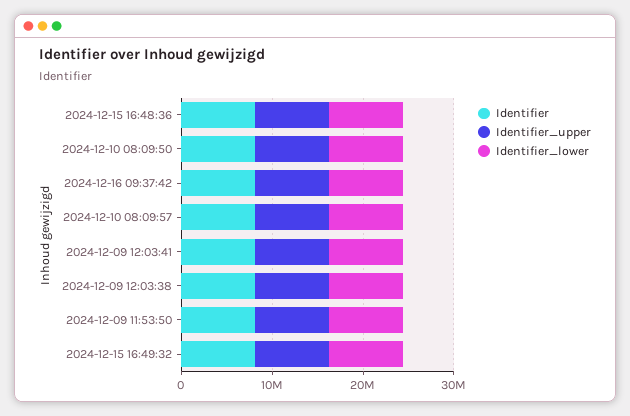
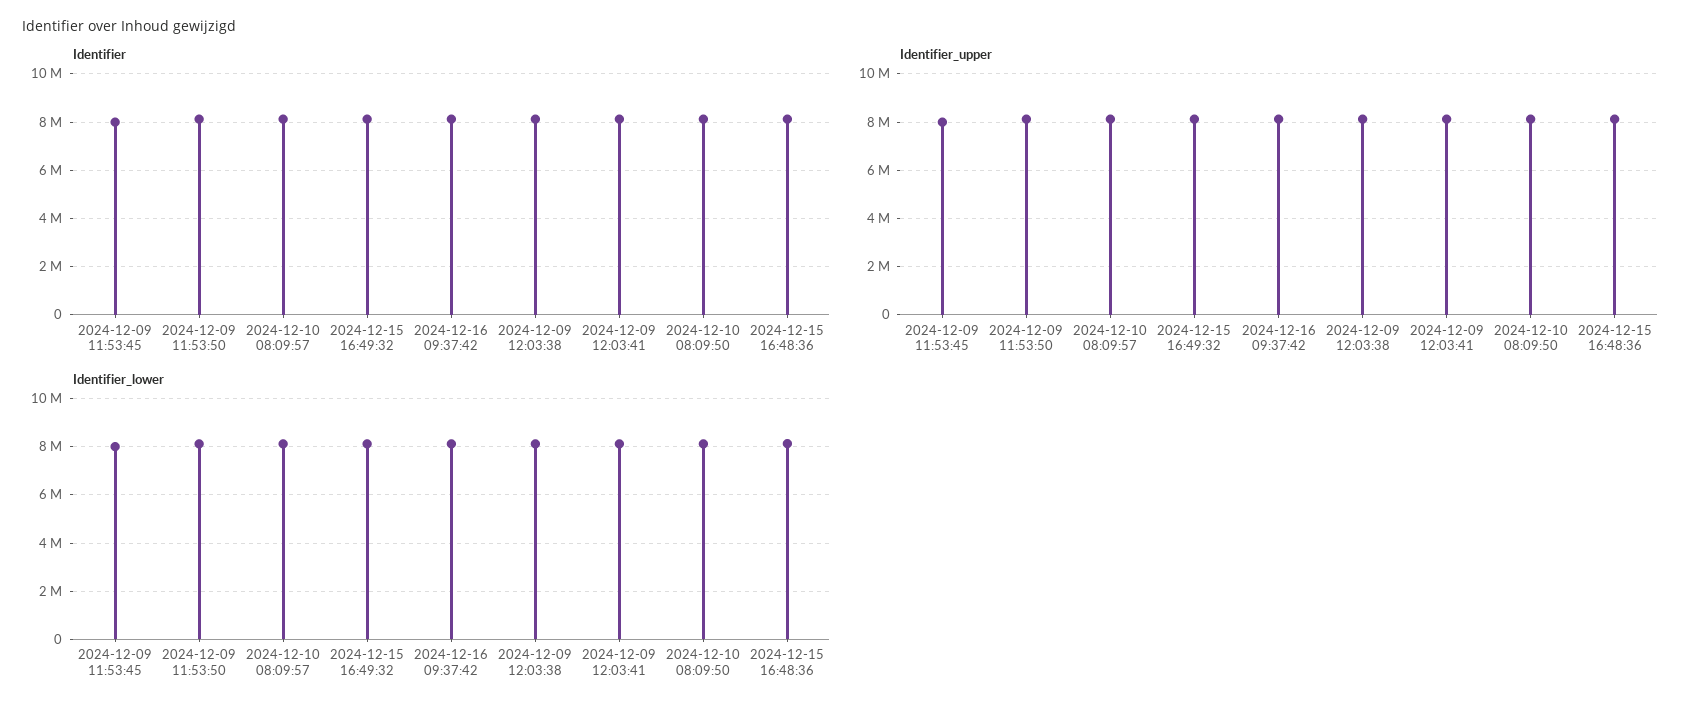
Identifier, 2024-12-09 11:53:45: none -> 8000000
Identifier_upper, 2024-12-09 11:53:45: none -> 8000000
Identifier_lower, 2024-12-09 11:53:45: none -> 8000000

